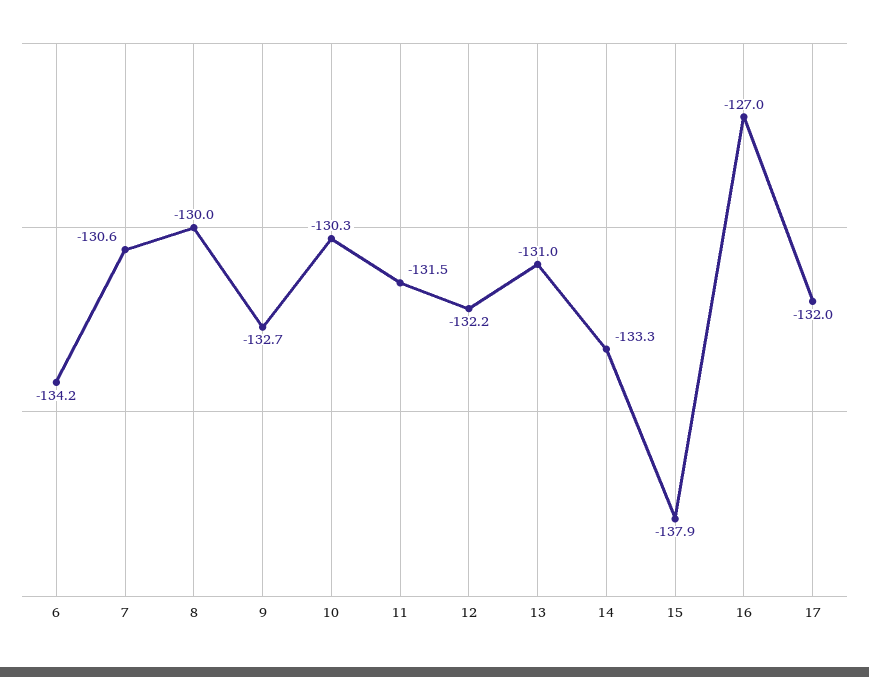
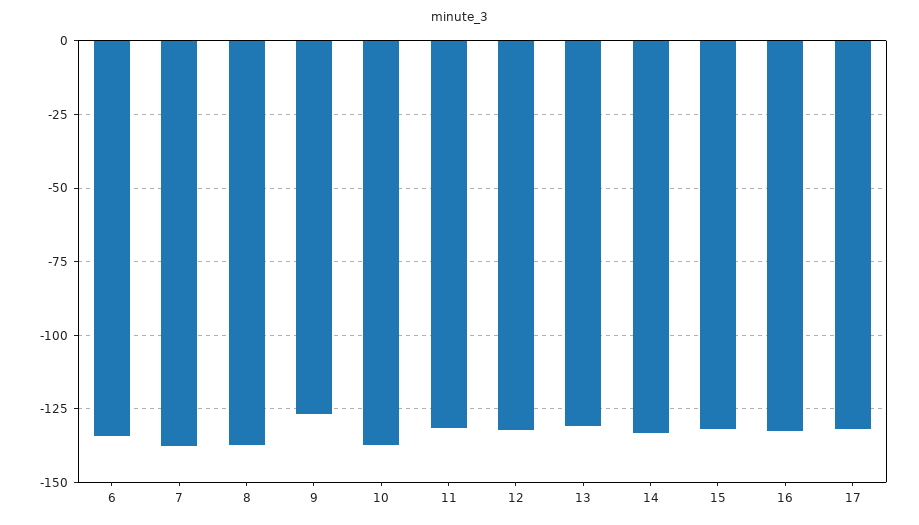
7: -130.6 -> -137.5
8: -130 -> -137.5
9: -132.7 -> -127.5
10: -130.3 -> -137.5
15: -137.9 -> -132.5
16: -127 -> -132.5

